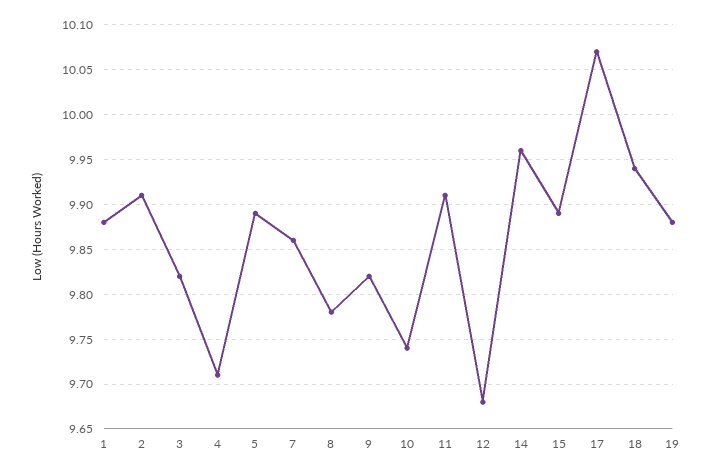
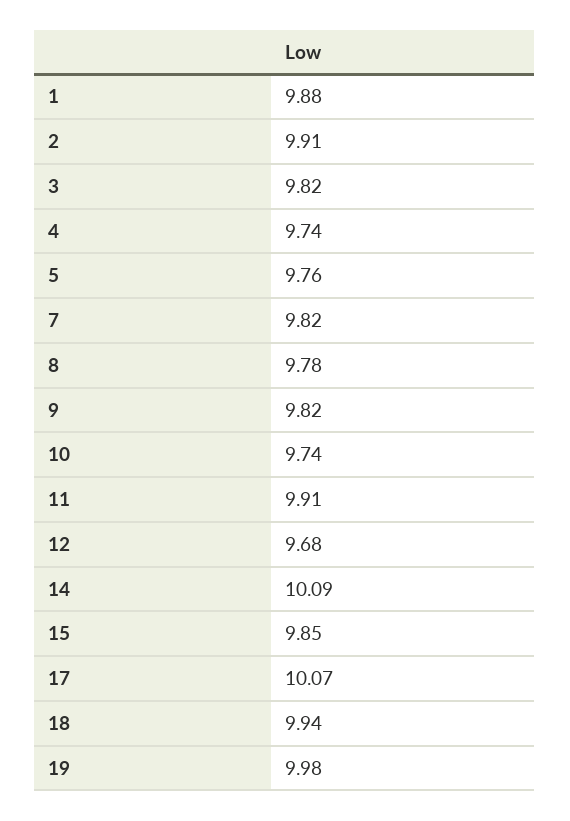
4: 9.71 -> 9.74
5: 9.89 -> 9.76
7: 9.86 -> 9.82
14: 9.96 -> 10.09
15: 9.89 -> 9.85
19: 9.88 -> 9.98

